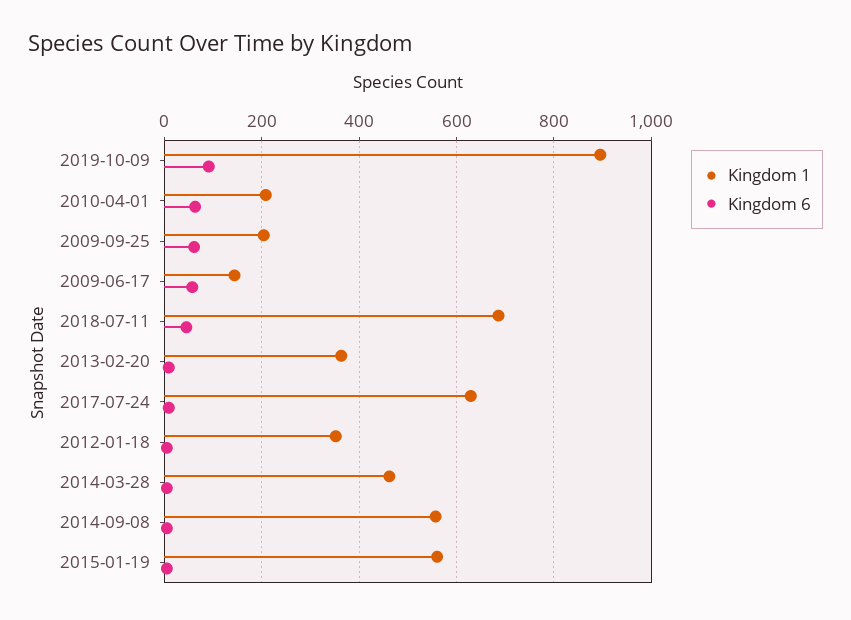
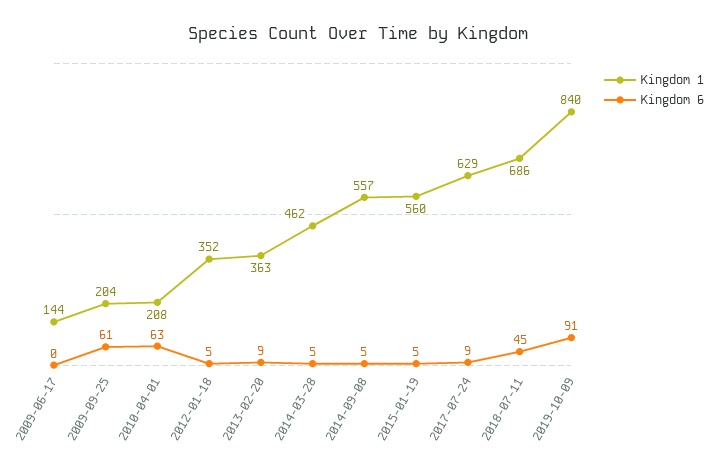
Kingdom 1, 2019-10-09: 900 -> 840
Kingdom 6, 2009-06-17: 60 -> 0

